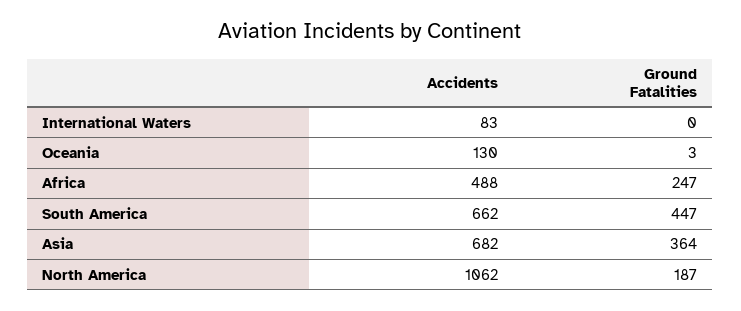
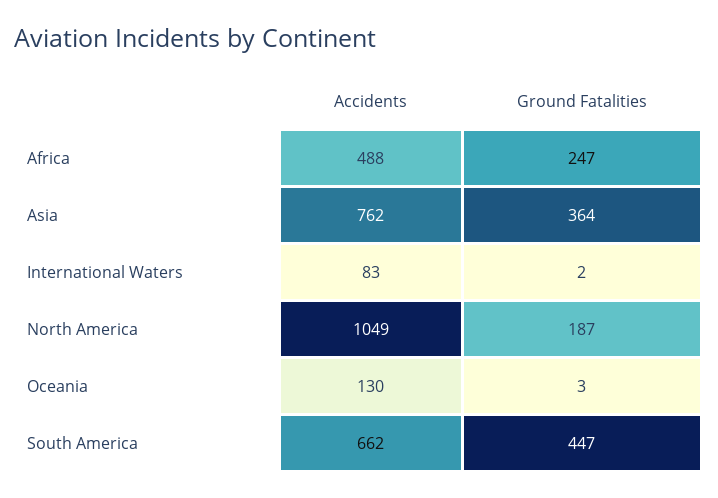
Ground Fatalities, International Waters: 0 -> 2
Accidents, Asia: 682 -> 762
Accidents, North America: 1062 -> 1049

